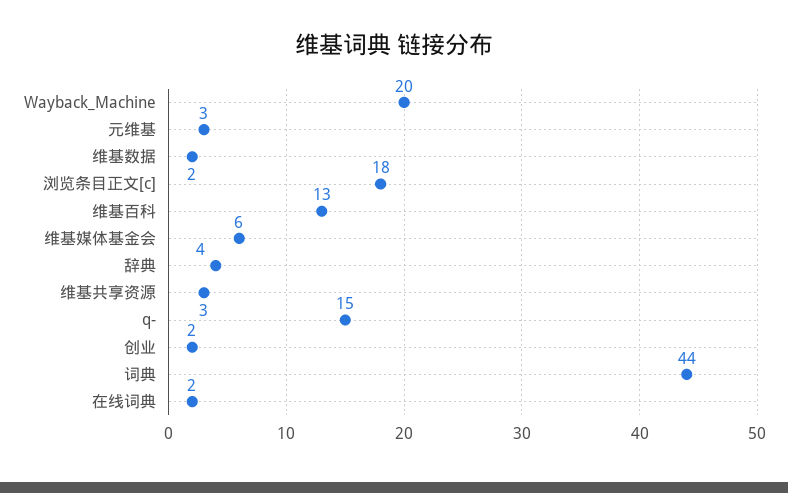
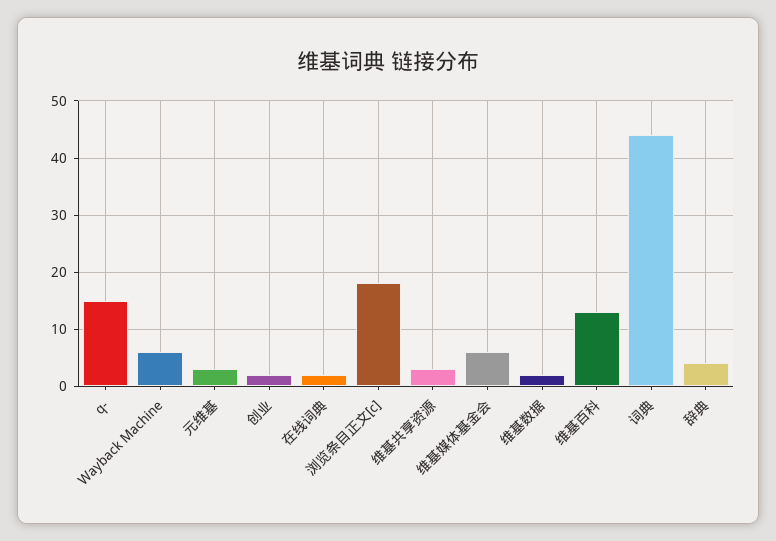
Wayback_Machine: 20 -> 5

